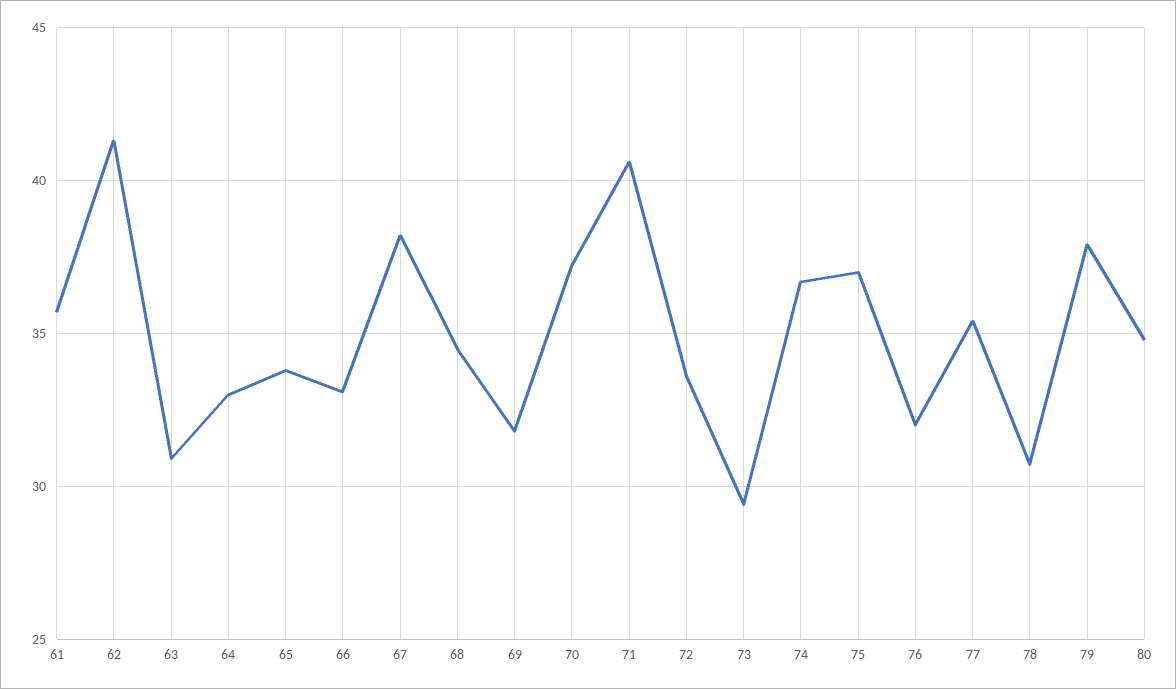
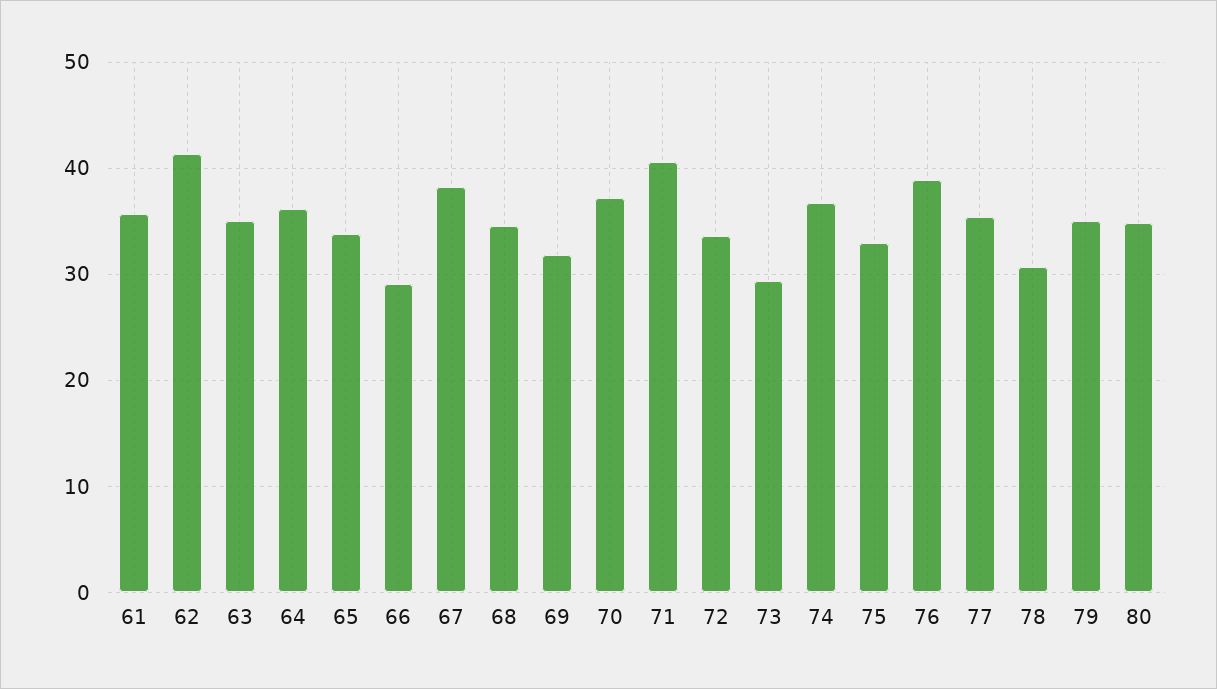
63: 31 -> 35
64: 33 -> 36
66: 33 -> 29
75: 37 -> 33
76: 32 -> 39
79: 38 -> 35

